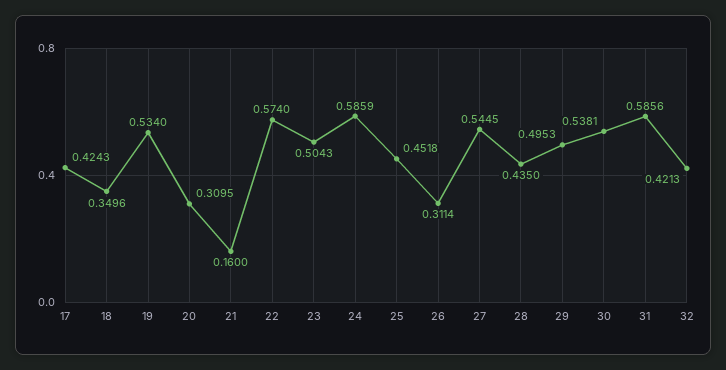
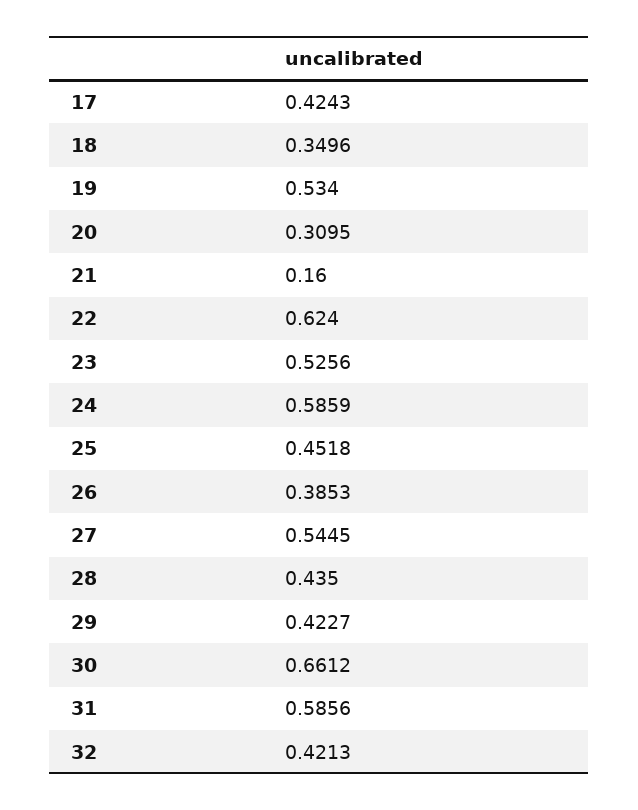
22: 0.574 -> 0.624
23: 0.5043 -> 0.5256
26: 0.3114 -> 0.3853
29: 0.4953 -> 0.4227
30: 0.5381 -> 0.6612

